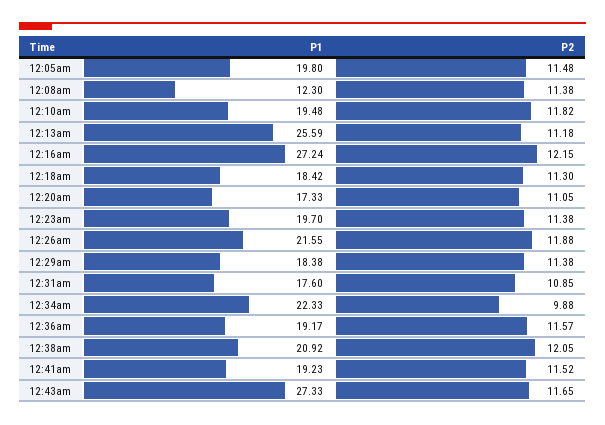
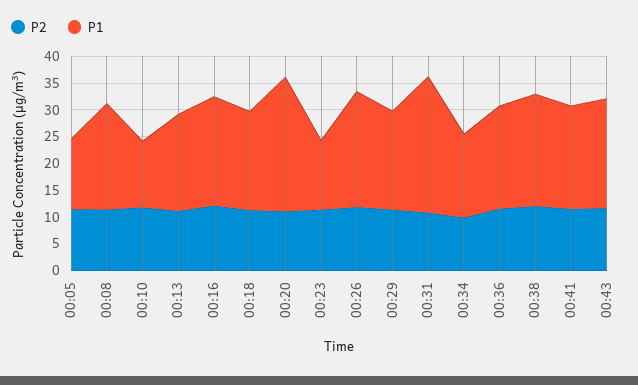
P1, 12:05am: 19.8 -> 12.5
P1, 12:08am: 12.3 -> 20
P1, 12:10am: 19.48 -> 12.5
P1, 12:13am: 25.59 -> 17.5
P1, 12:16am: 27.24 -> 20
P1, 12:20am: 17.33 -> 25
P1, 12:23am: 19.7 -> 12.5
P1, 12:31am: 17.6 -> 25
P1, 12:34am: 22.33 -> 15
P1, 12:43am: 27.33 -> 20

